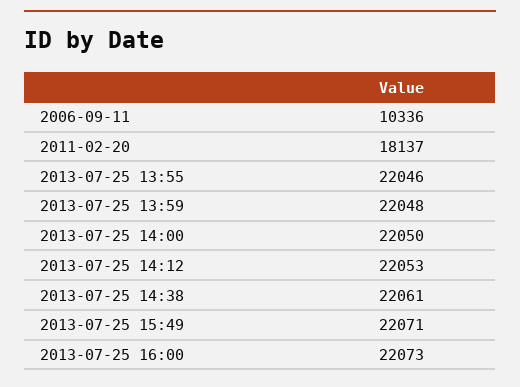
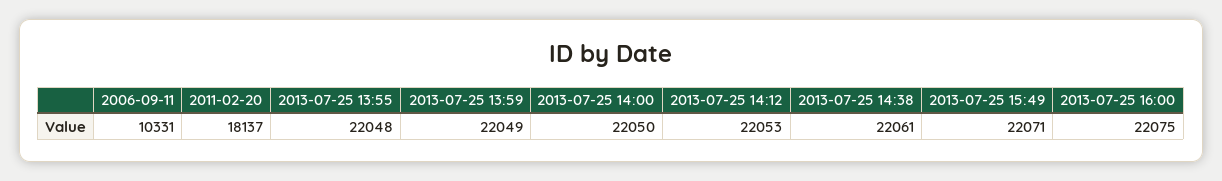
2006-09-11: 10336 -> 10331
2013-07-25 13:55: 22046 -> 22048
2013-07-25 13:59: 22048 -> 22049
2013-07-25 16:00: 22073 -> 22075

